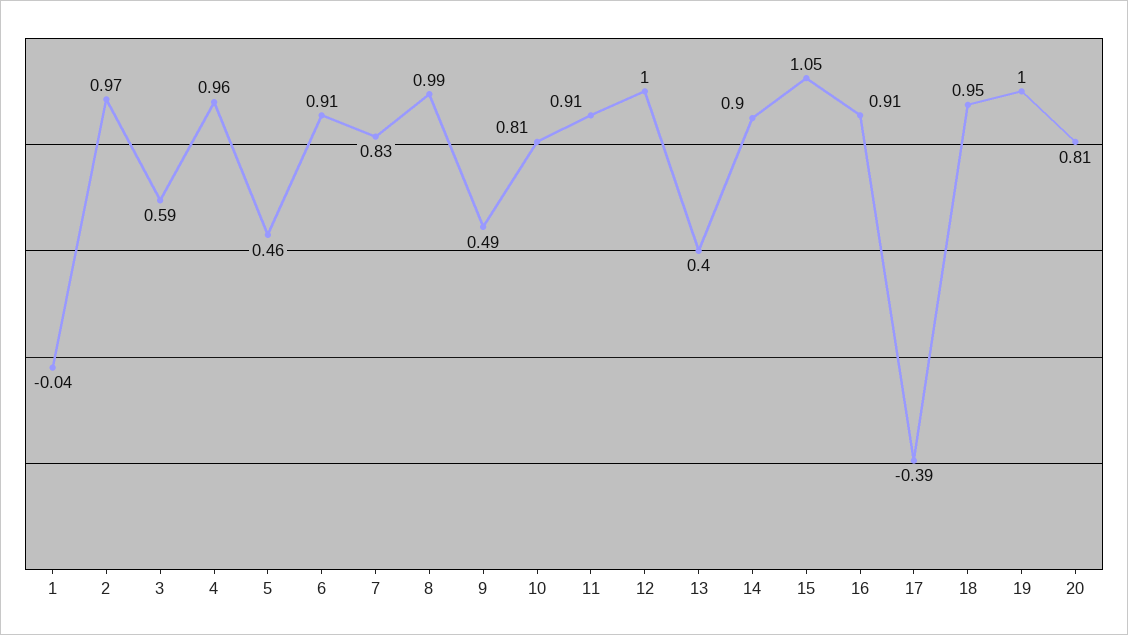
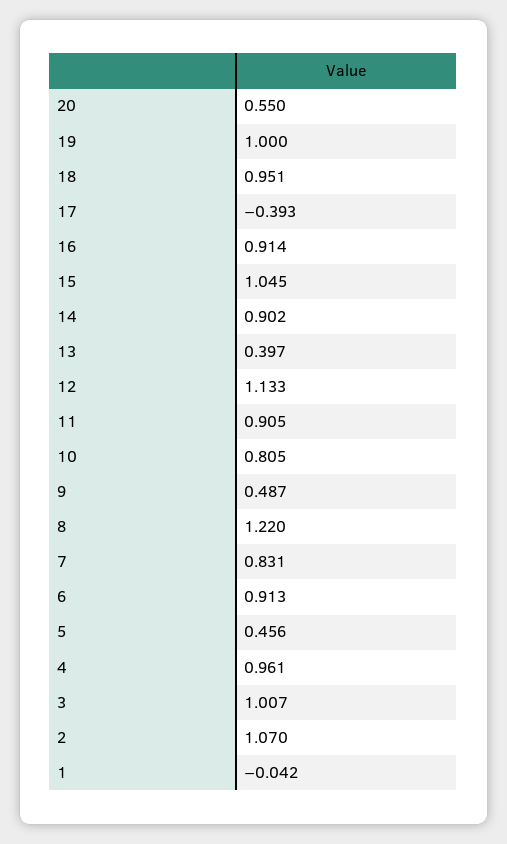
2: 0.97 -> 1.07
3: 0.59 -> 1.007
8: 0.99 -> 1.22
12: 1 -> 1.133
20: 0.81 -> 0.55

